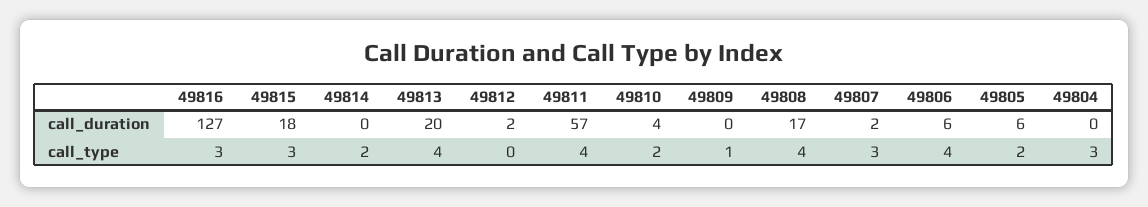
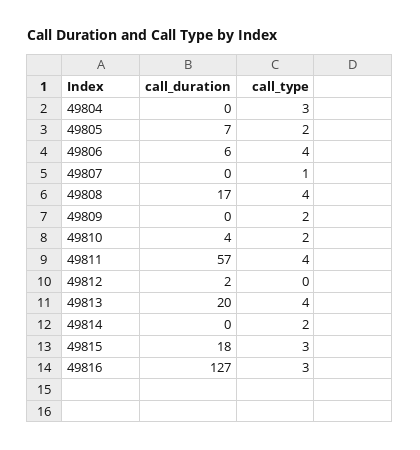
49807, call_duration: 2 -> 0
49805, call_duration: 6 -> 7
49809, call_type: 1 -> 2
49807, call_type: 3 -> 1

